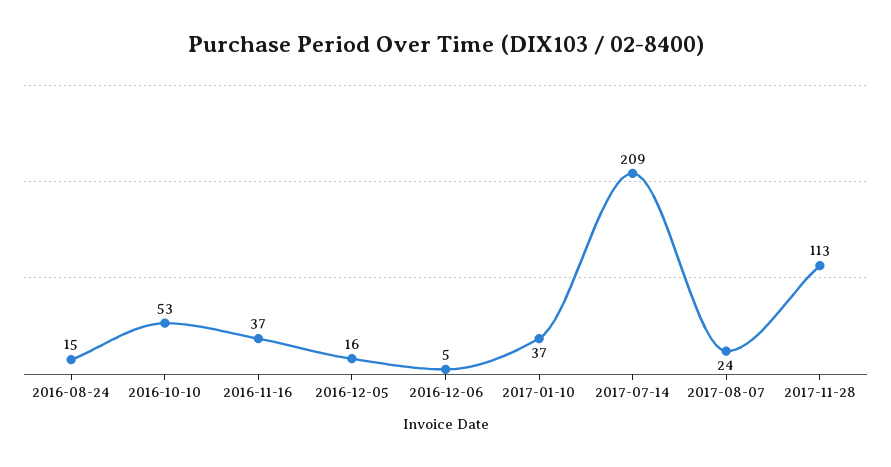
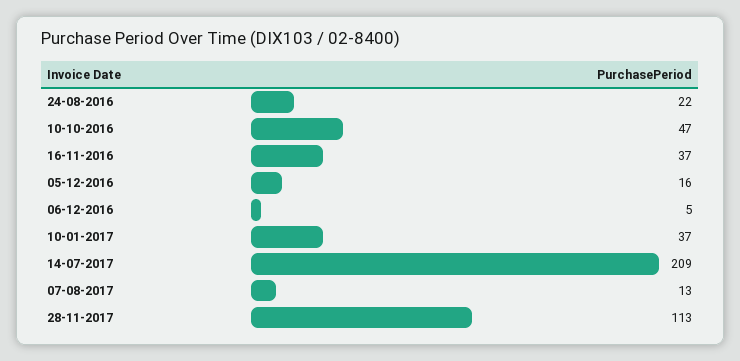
2016-08-24: 15 -> 22
2016-10-10: 53 -> 47
2017-08-07: 24 -> 13

